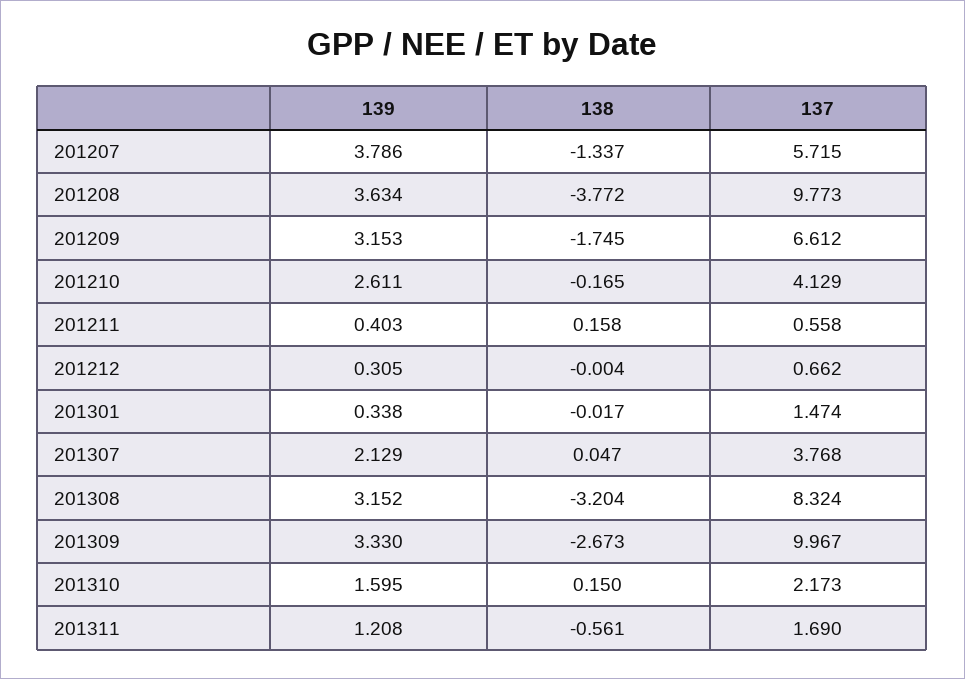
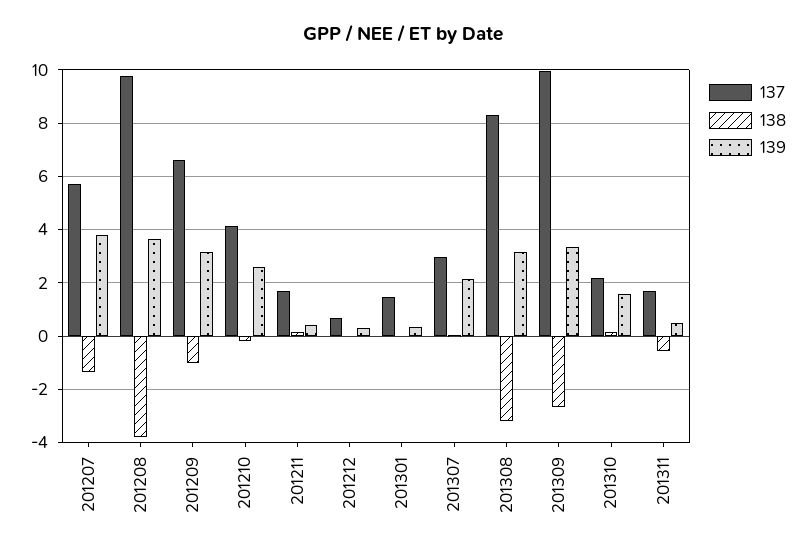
138, 201209: -1.745 -> -1
137, 201211: 0.558 -> 1.75
137, 201307: 3.768 -> 3
139, 201311: 1.208 -> 0.5

